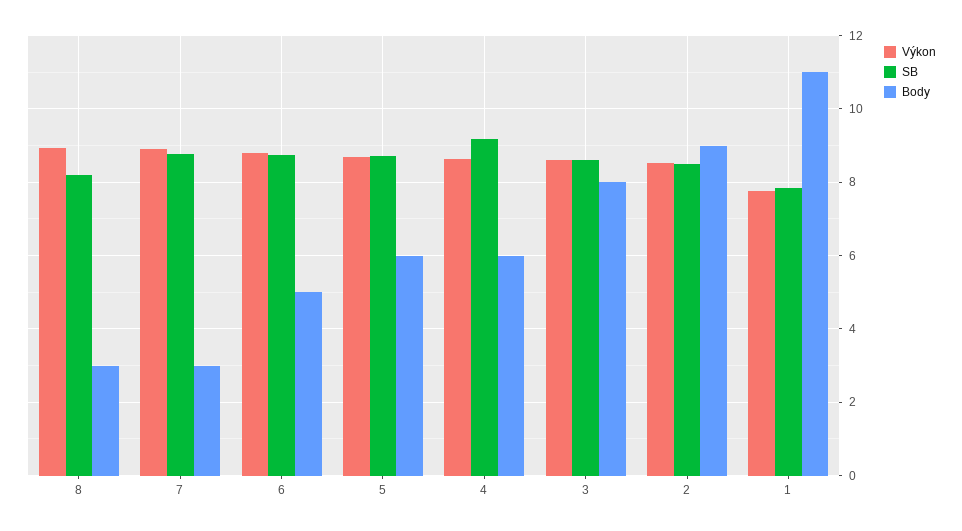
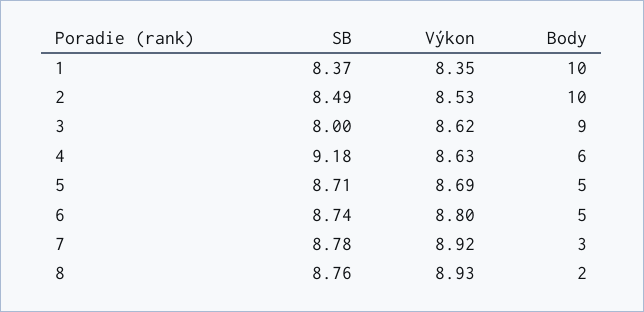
SB, 8: 8.2 -> 8.76
Body, 8: 3 -> 2
Body, 5: 6 -> 5
SB, 3: 8.6 -> 8
Body, 3: 8 -> 9
Body, 2: 9 -> 10
Výkon, 1: 7.8 -> 8.35
SB, 1: 7.8 -> 8.37
Body, 1: 11 -> 10

